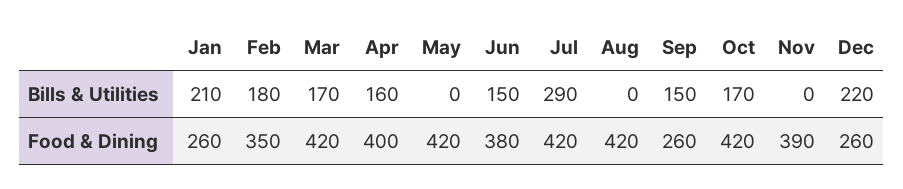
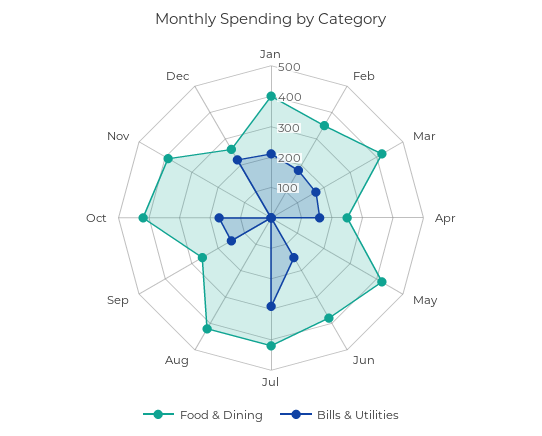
Food & Dining, Jan: 260 -> 400
Food & Dining, Apr: 400 -> 250

